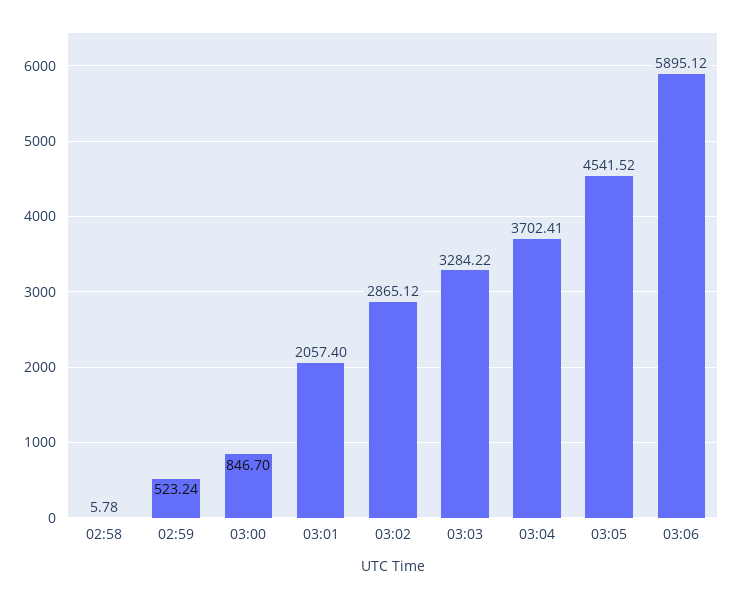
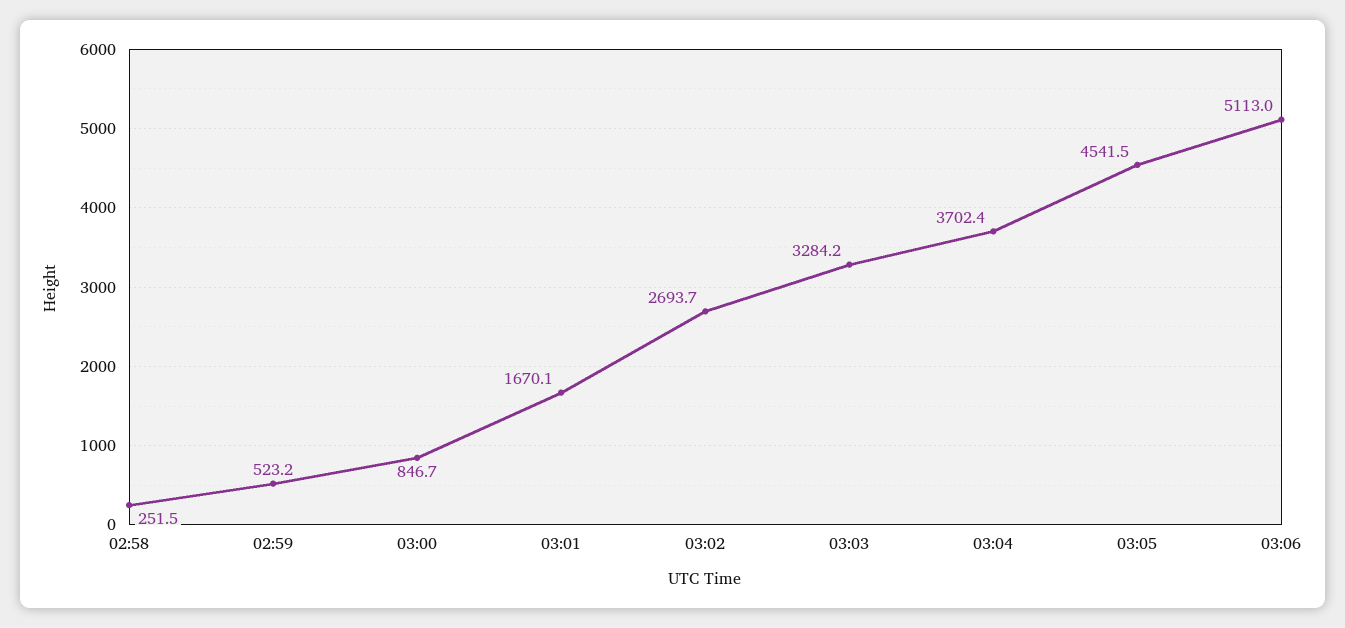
02:58: 5.78 -> 251.5
03:01: 2057.4 -> 1670.1
03:02: 2865.12 -> 2693.7
03:06: 5895.12 -> 5113

